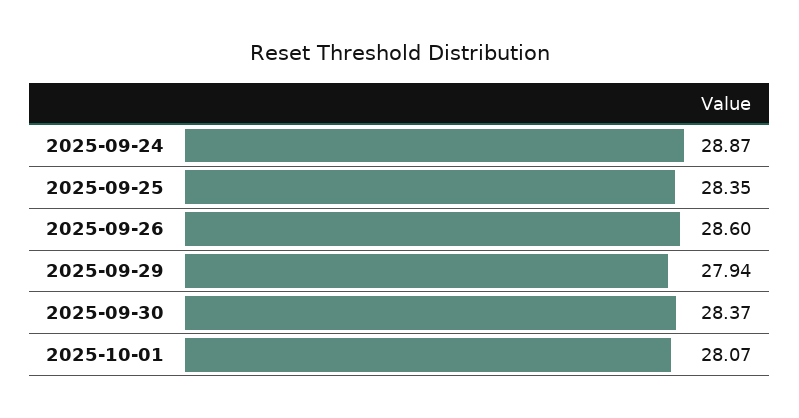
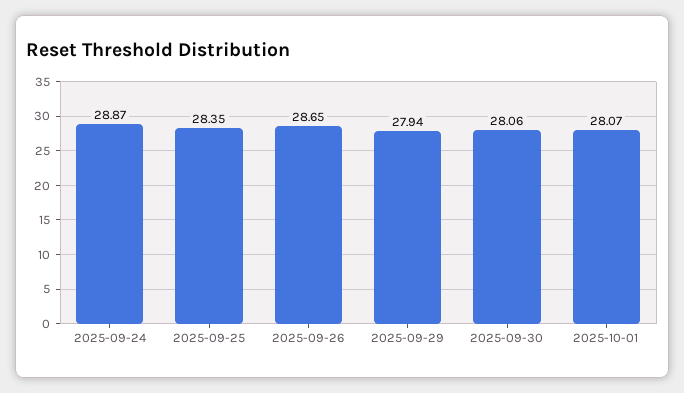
2025-09-26: 28.6 -> 28.65
2025-09-30: 28.37 -> 28.06

